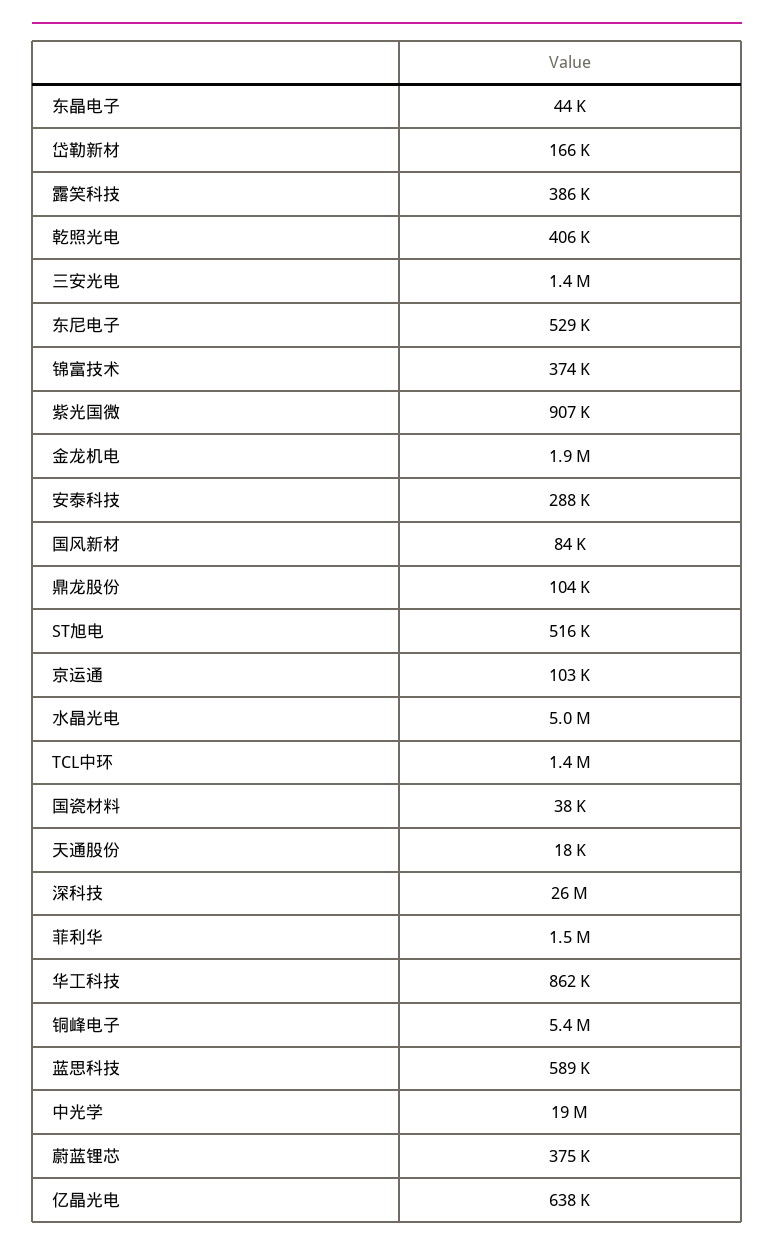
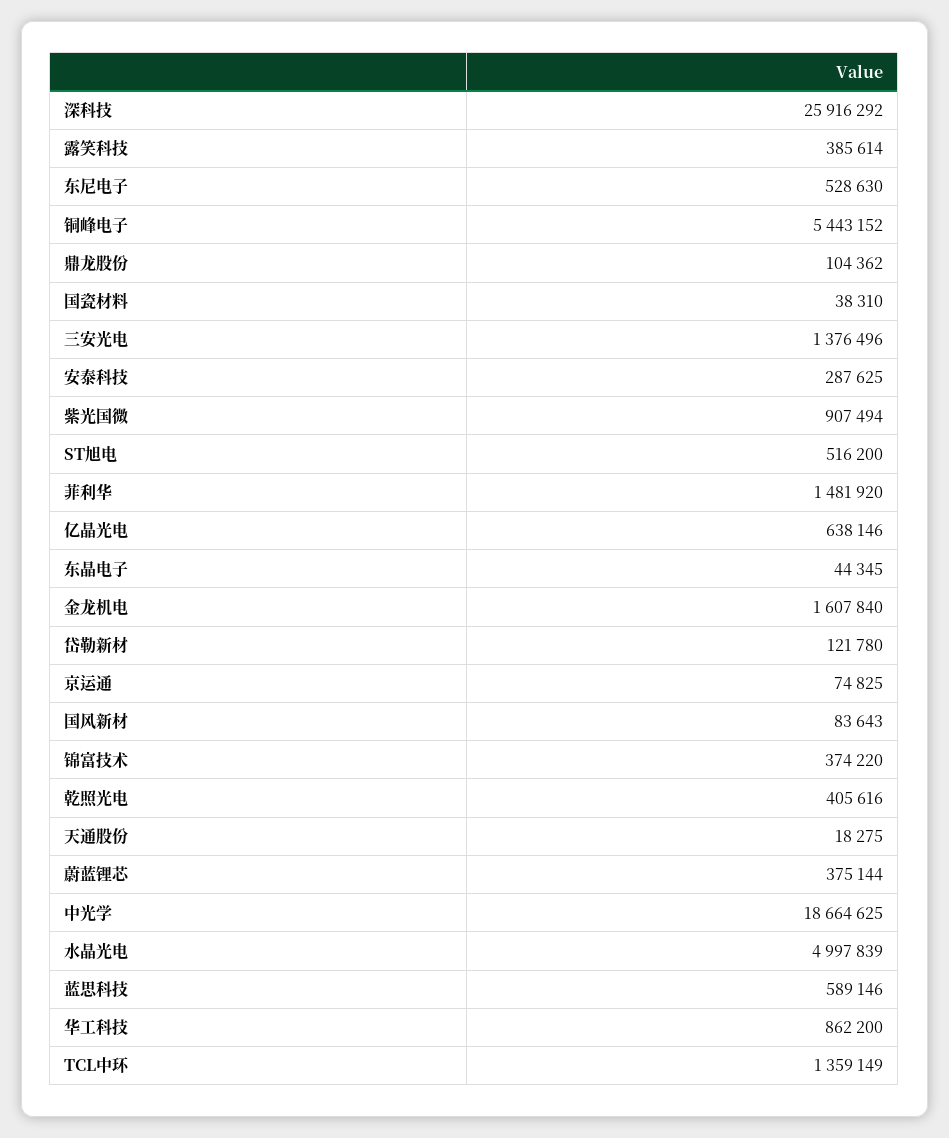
岱勒新材: 166000 -> 121780
金龙机电: 1900000 -> 1607840
京运通: 103000 -> 74825

